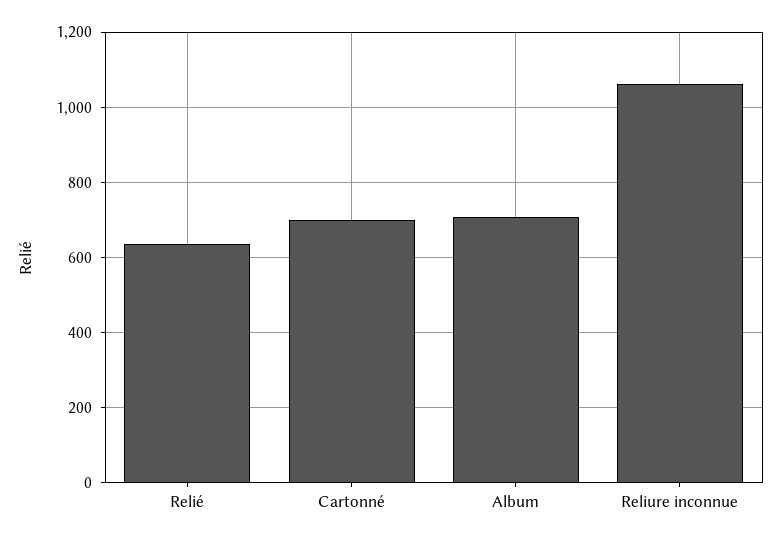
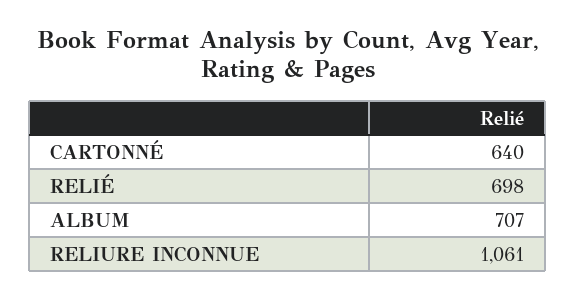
Relié: 640 -> 698
Cartonné: 700 -> 640

